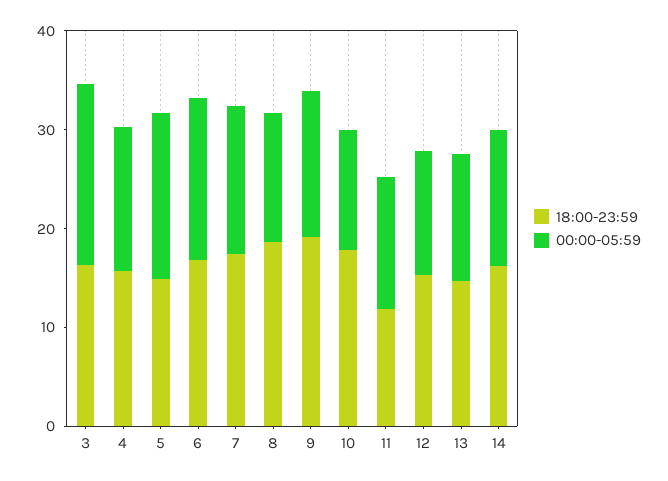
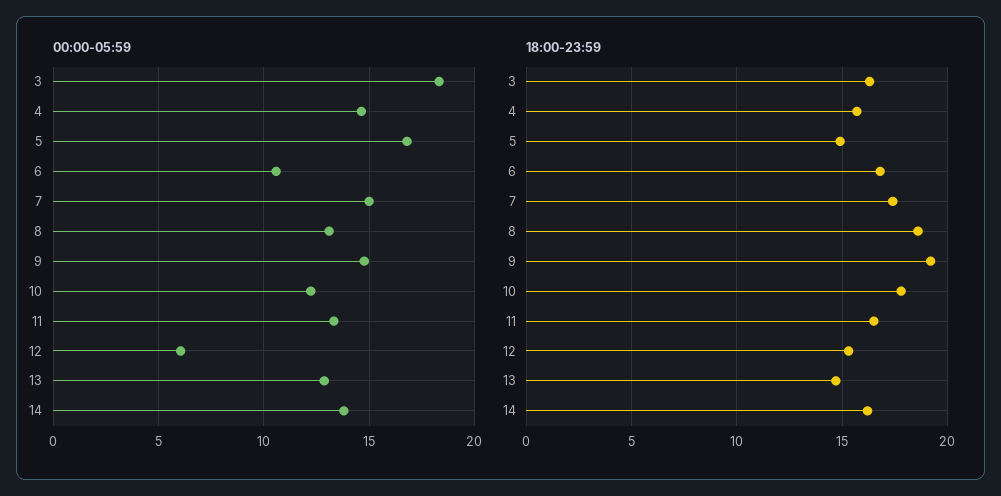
00:00-05:59, 6: 16 -> 10.5
18:00-23:59, 11: 12 -> 16.5
00:00-05:59, 12: 12 -> 6

